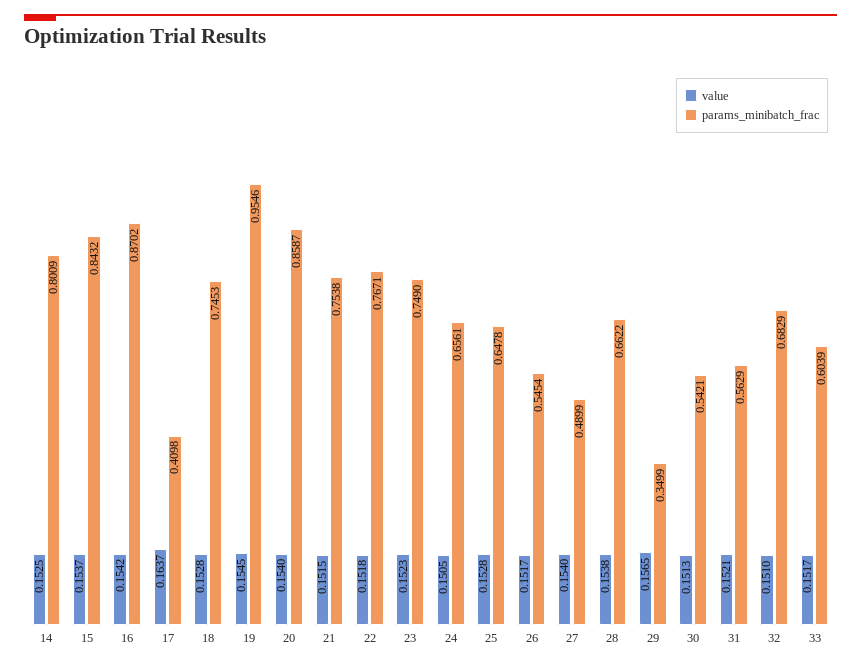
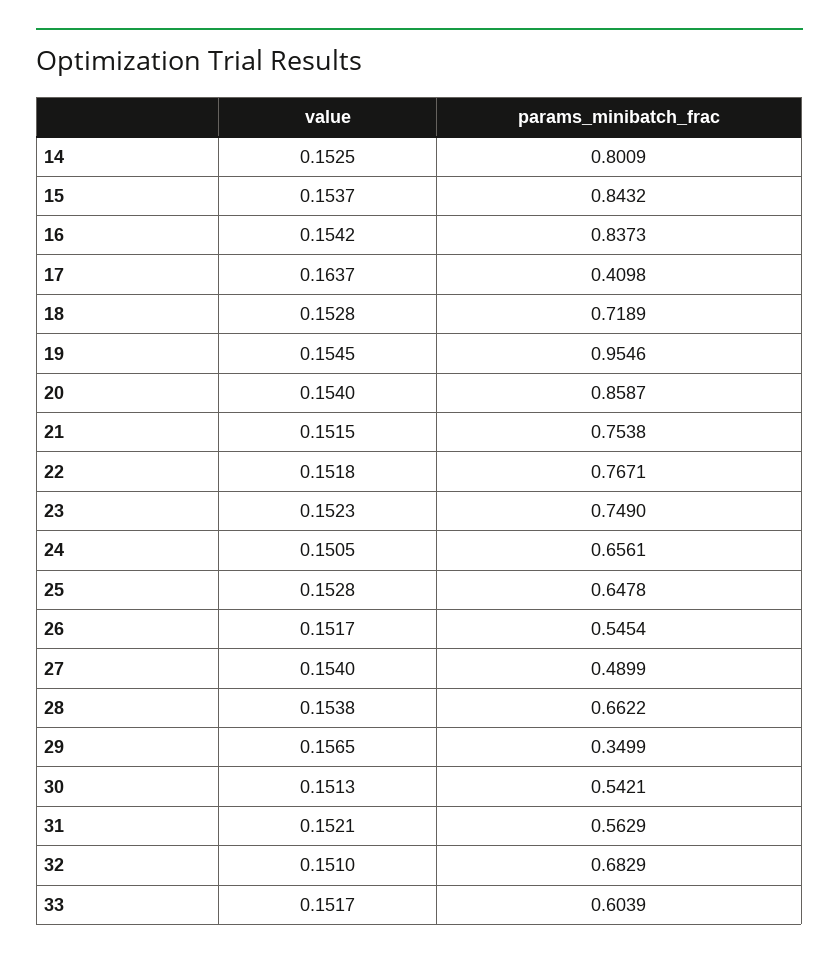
params_minibatch_frac, 16: 0.8702 -> 0.8373
params_minibatch_frac, 18: 0.7453 -> 0.7189

